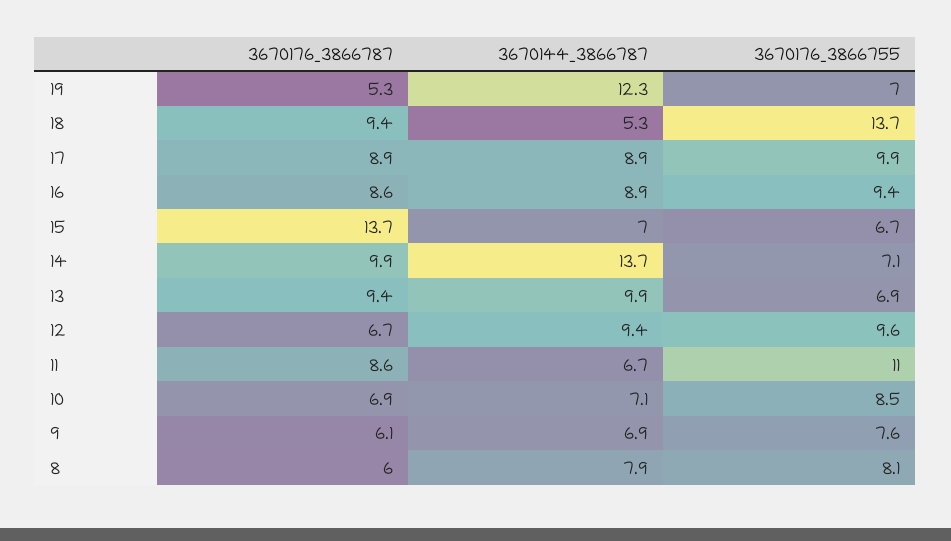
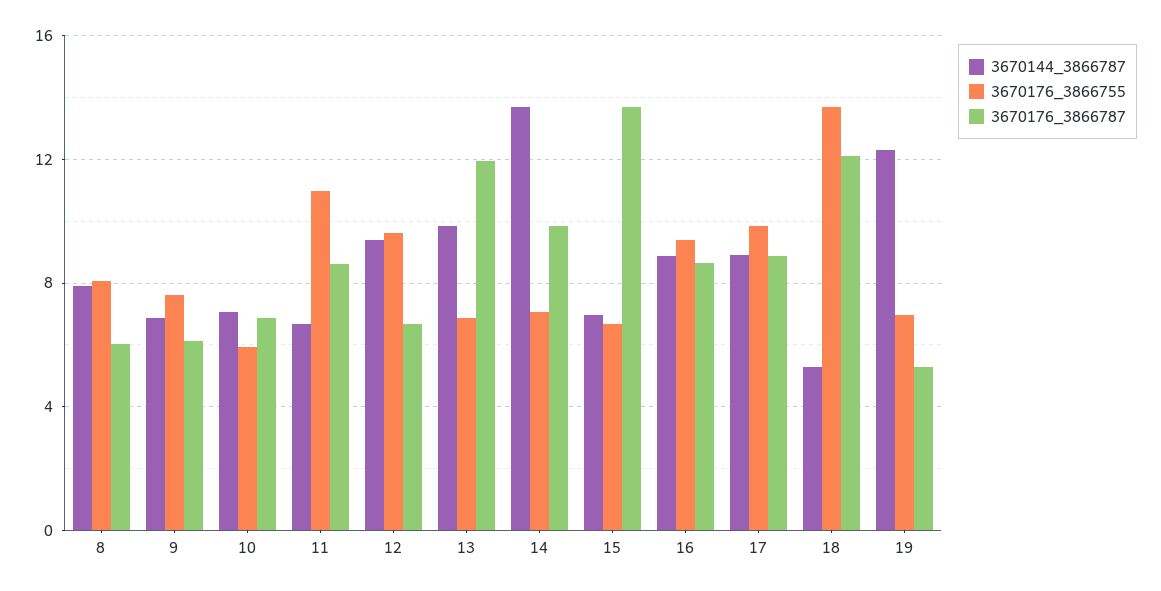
3670176_3866787, 18: 9.4 -> 12
3670176_3866787, 13: 9.4 -> 12
3670176_3866755, 10: 8.5 -> 6

